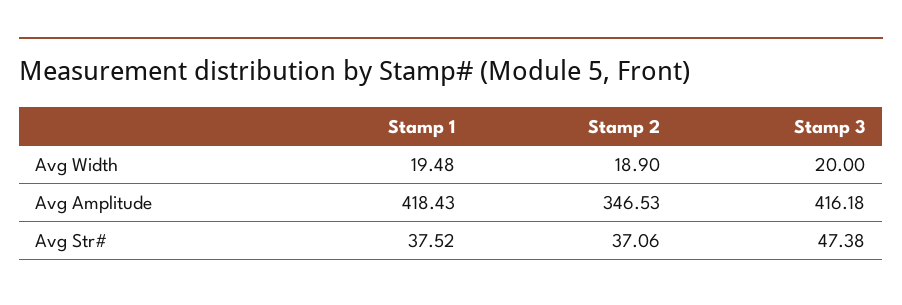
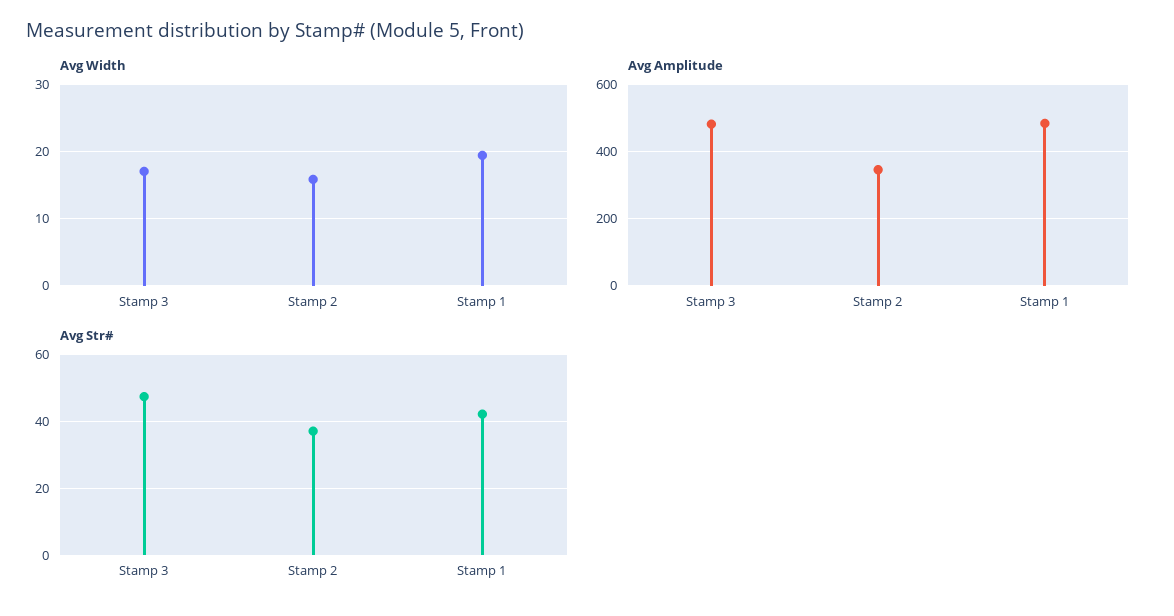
Avg Width, Stamp 2: 18.9 -> 16
Avg Width, Stamp 3: 20 -> 17
Avg Amplitude, Stamp 1: 418.43 -> 480
Avg Amplitude, Stamp 3: 416.18 -> 480
Avg Str#, Stamp 1: 37.52 -> 42

